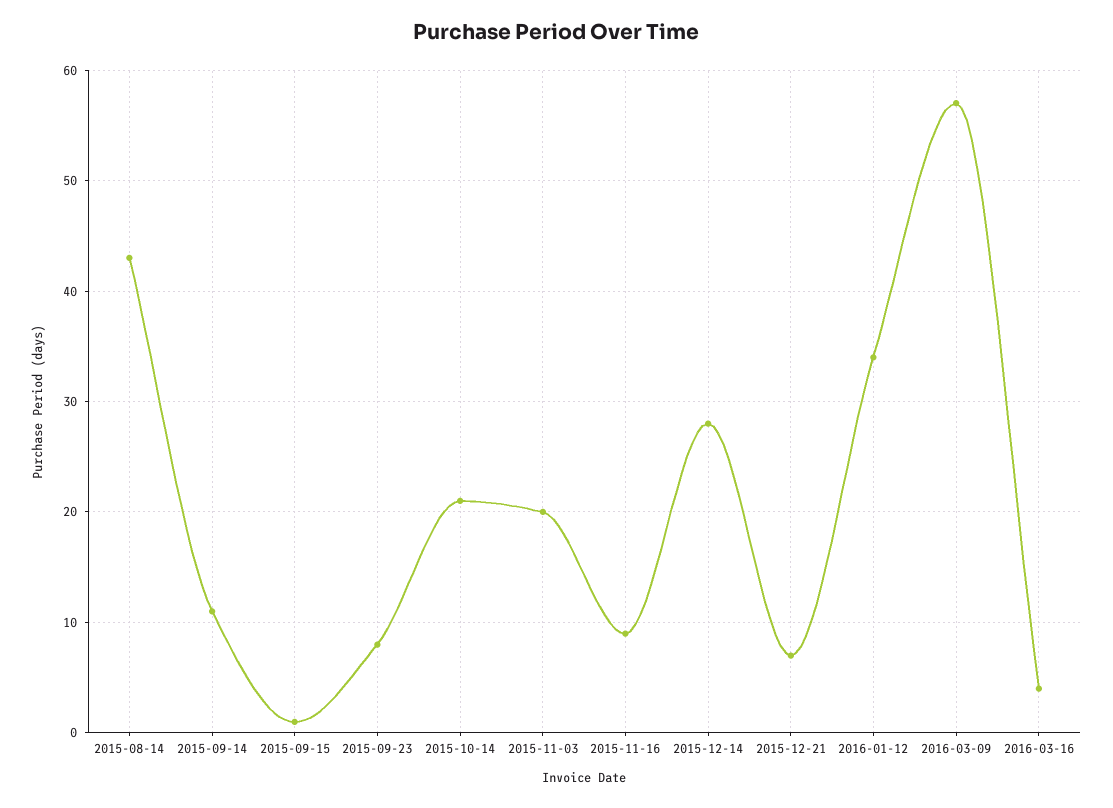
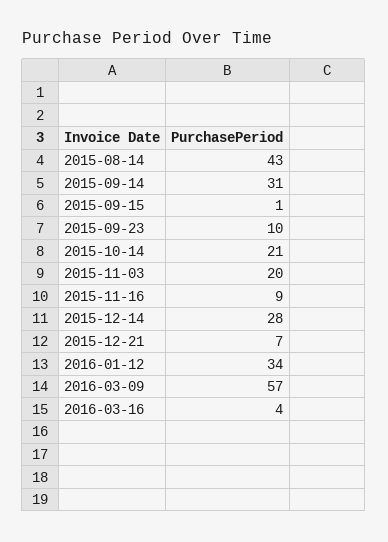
2015-09-14: 11 -> 31
2015-09-23: 8 -> 10

